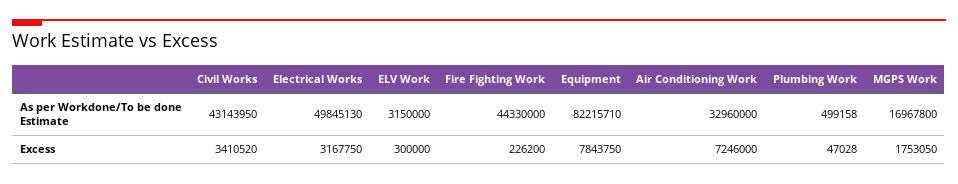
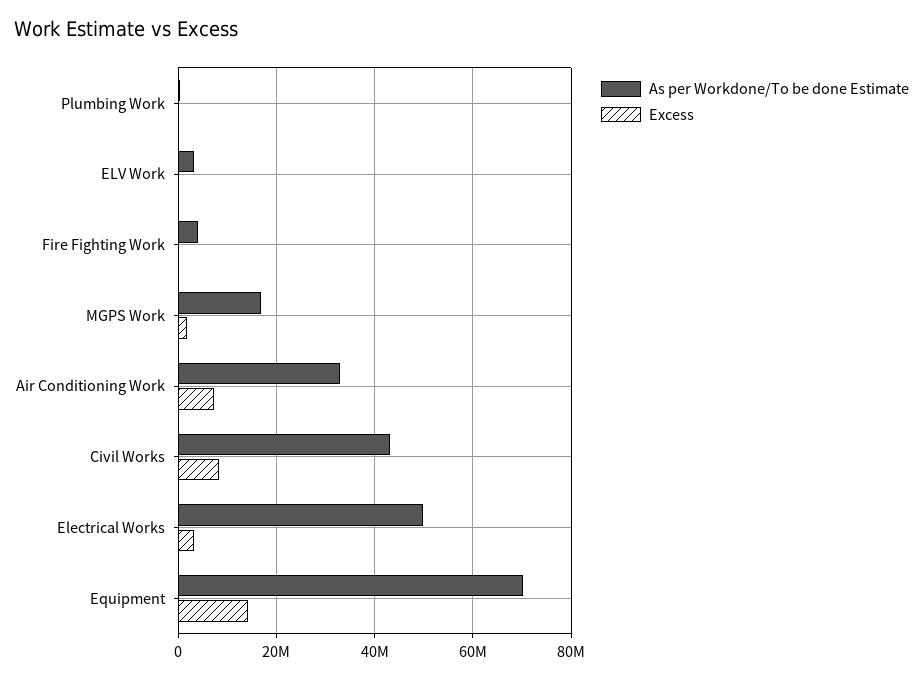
As per Workdone/To be done Estimate, Fire Fighting Work: 44330000 -> 4000000
As per Workdone/To be done Estimate, Equipment: 82215710 -> 70000000
Excess, Civil Works: 3410520 -> 8000000
Excess, Equipment: 7843750 -> 14000000

